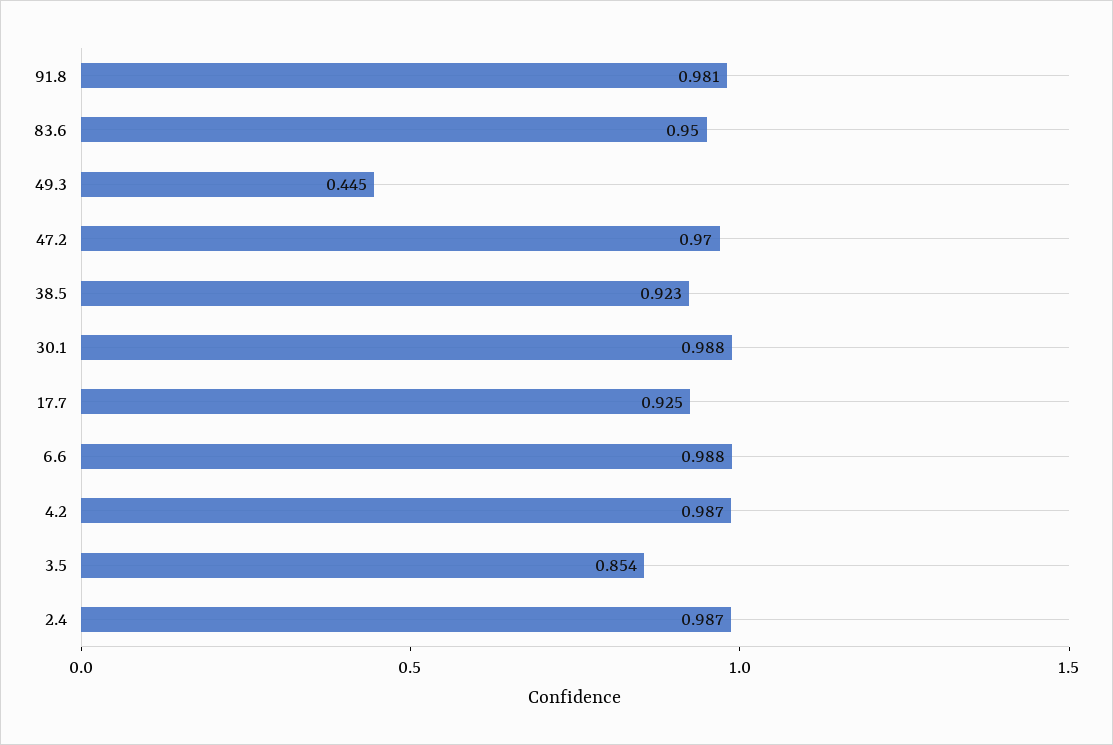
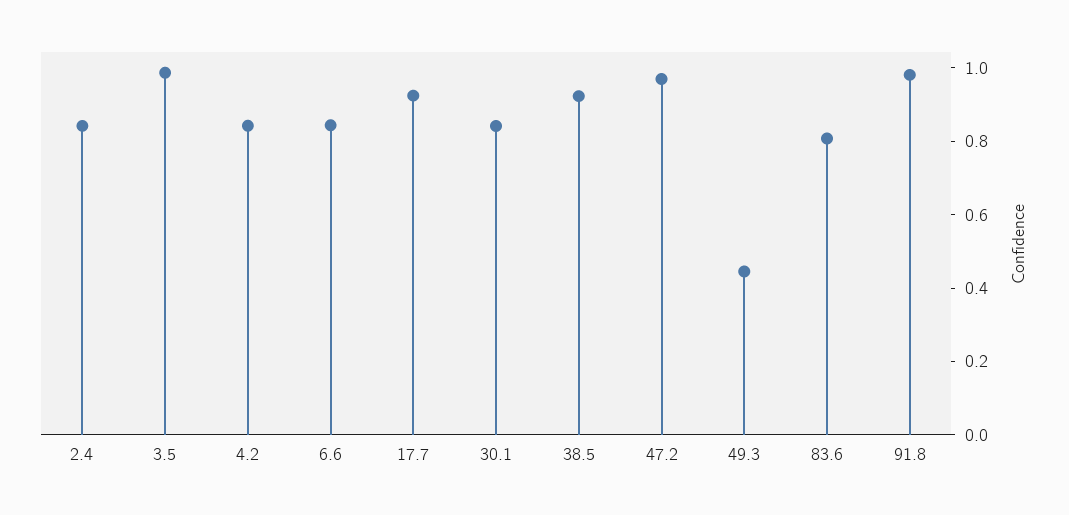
83.6: 0.95 -> 0.8
30.1: 0.988 -> 0.85
6.6: 0.988 -> 0.85
4.2: 0.987 -> 0.85
3.5: 0.854 -> 1
2.4: 0.987 -> 0.85

